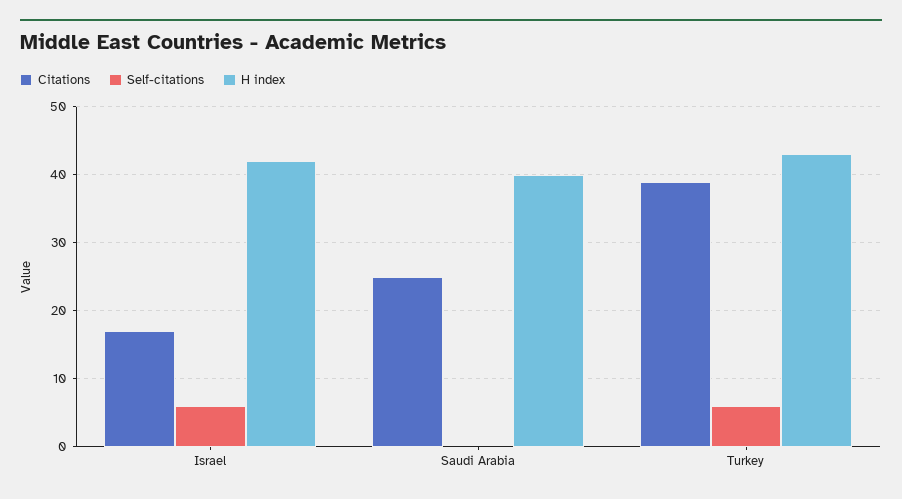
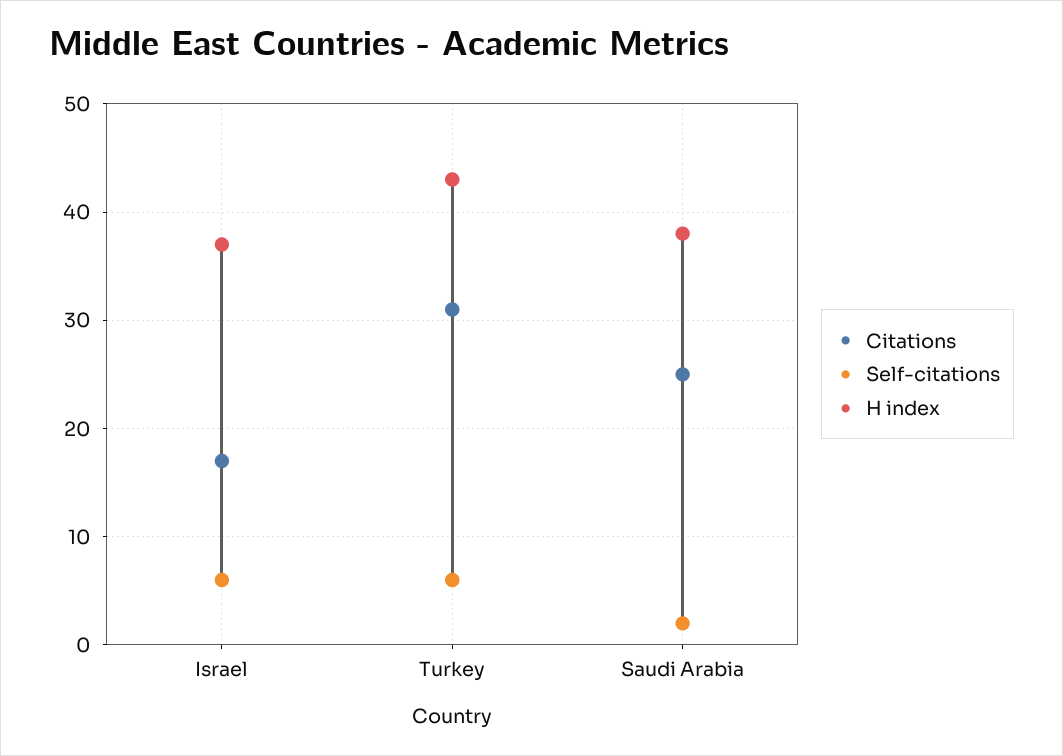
H index, Israel: 42 -> 37
Self-citations, Saudi Arabia: 0 -> 2
H index, Saudi Arabia: 40 -> 38
Citations, Turkey: 39 -> 31

